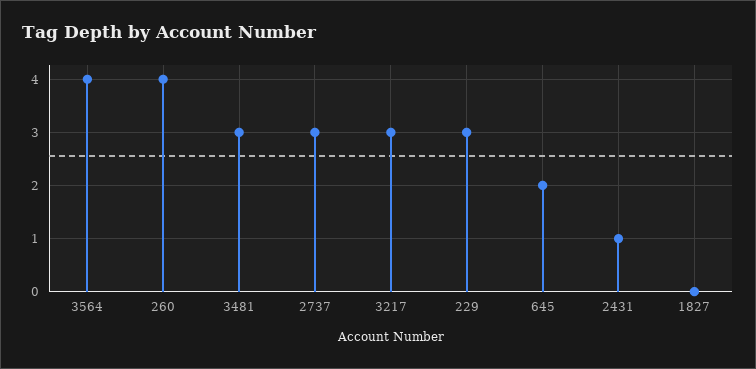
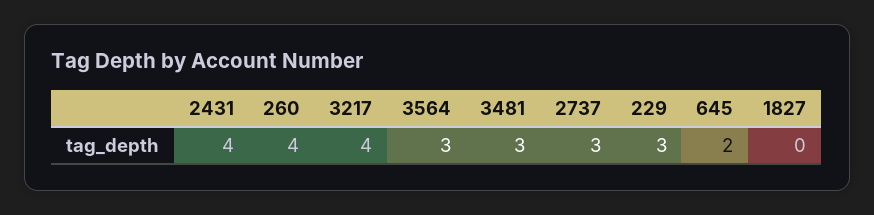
3564: 4 -> 3
3217: 3 -> 4
2431: 1 -> 4

